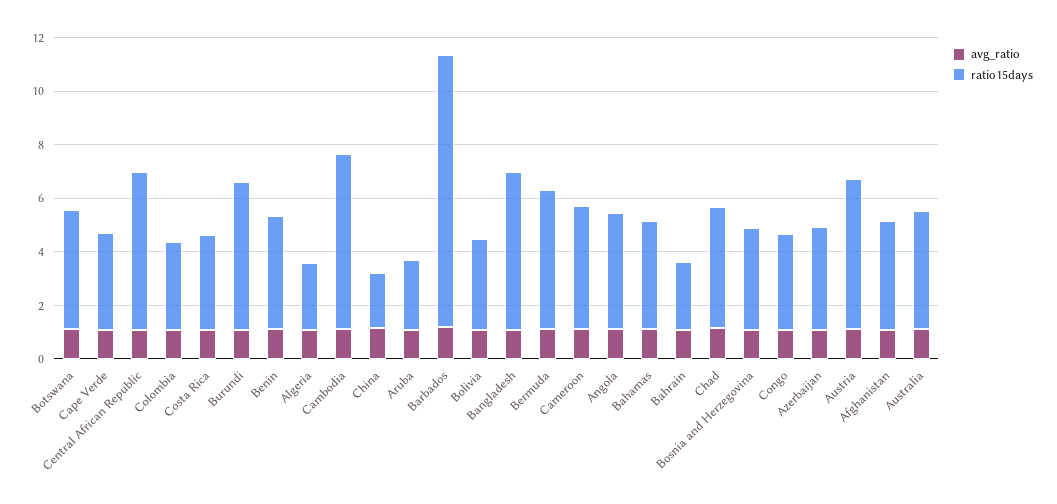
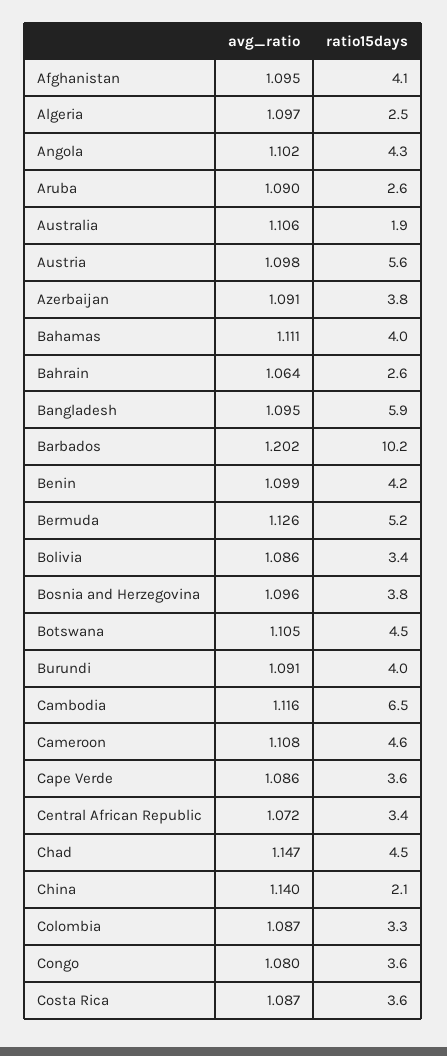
ratio15days, Central African Republic: 6 -> 3.4
ratio15days, Burundi: 5.5 -> 4
ratio15days, Australia: 4.5 -> 1.9

